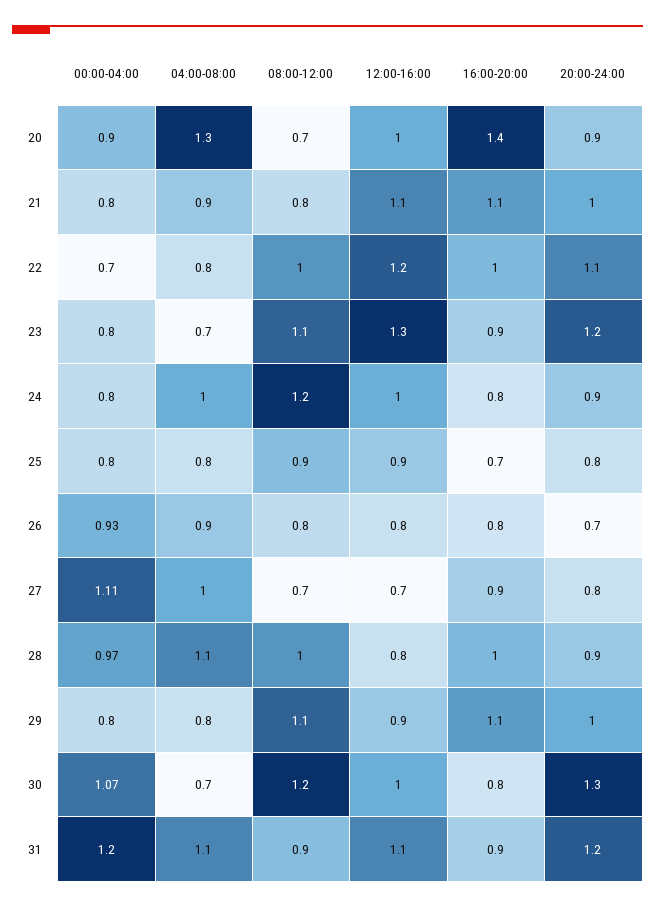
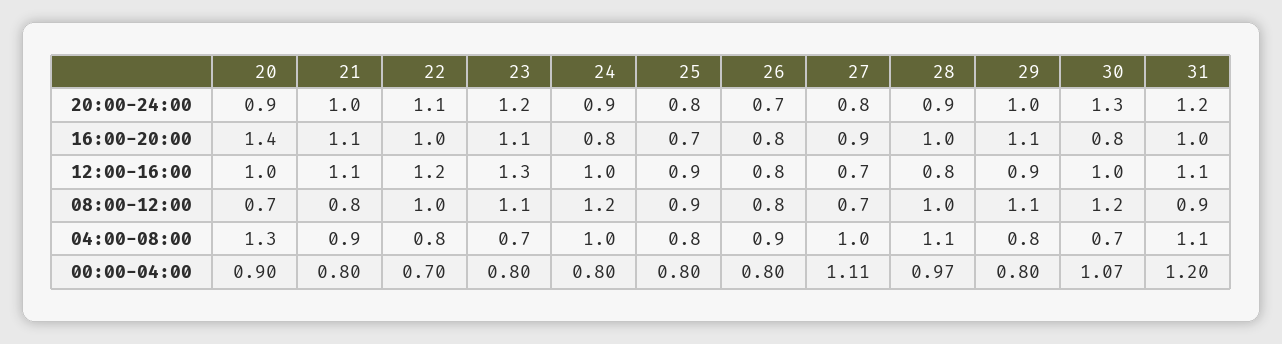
16:00-20:00, 23: 0.9 -> 1.1
00:00-04:00, 26: 0.93 -> 0.8
16:00-20:00, 31: 0.9 -> 1

